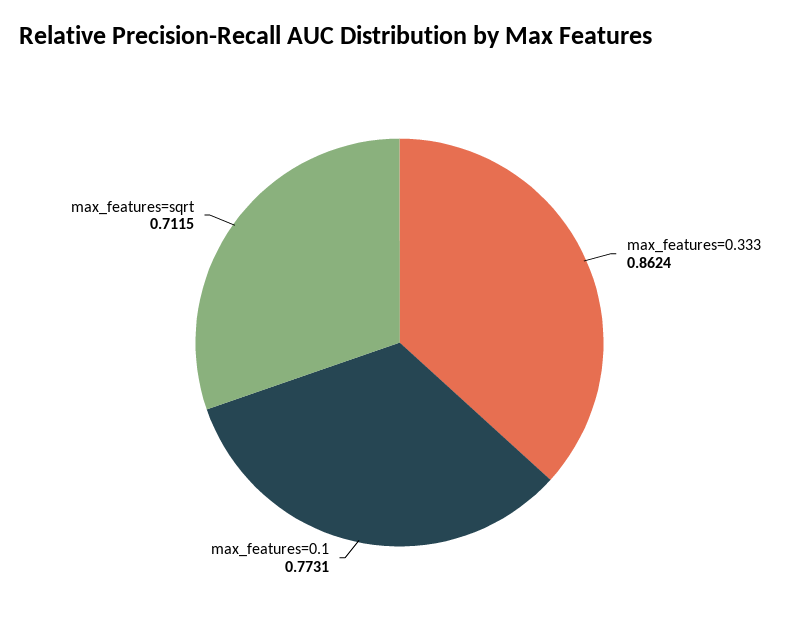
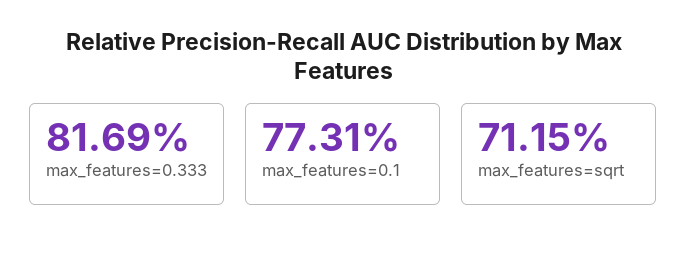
max_features=0.333: 0.8624 -> 0.8169

